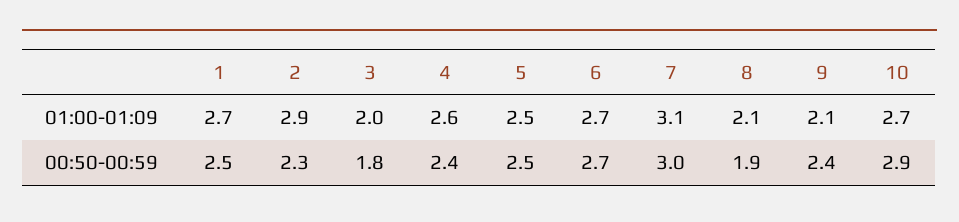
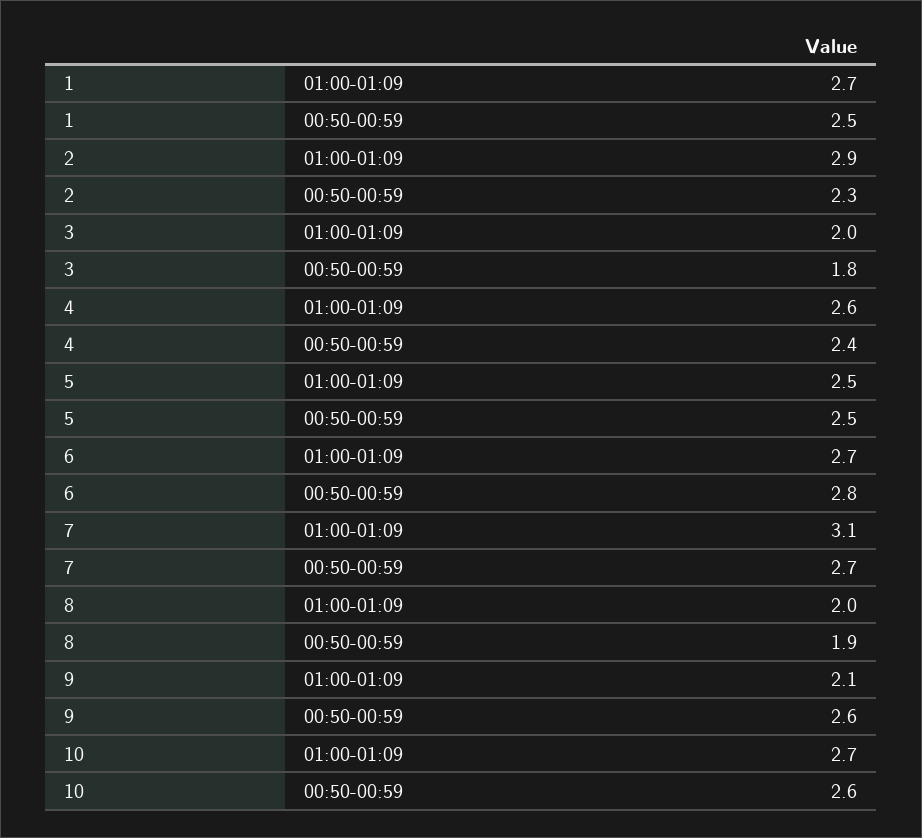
8, 01:00-01:09: 2.1 -> 2
6, 00:50-00:59: 2.7 -> 2.8
7, 00:50-00:59: 3 -> 2.7
9, 00:50-00:59: 2.4 -> 2.6
10, 00:50-00:59: 2.9 -> 2.6

